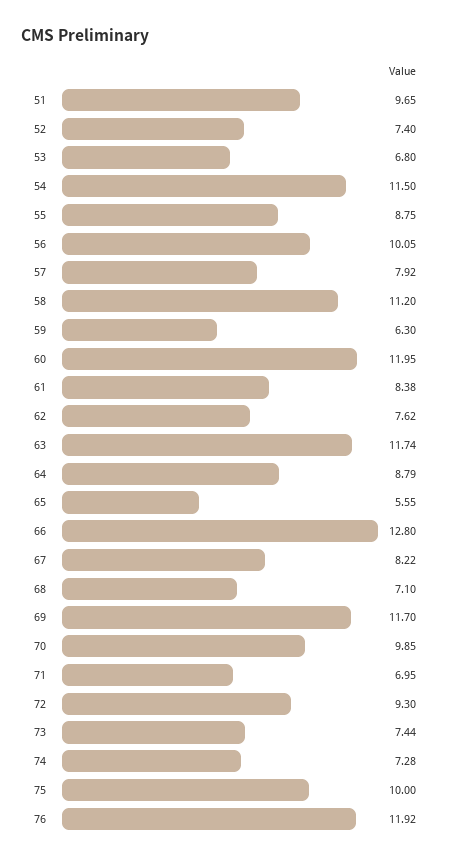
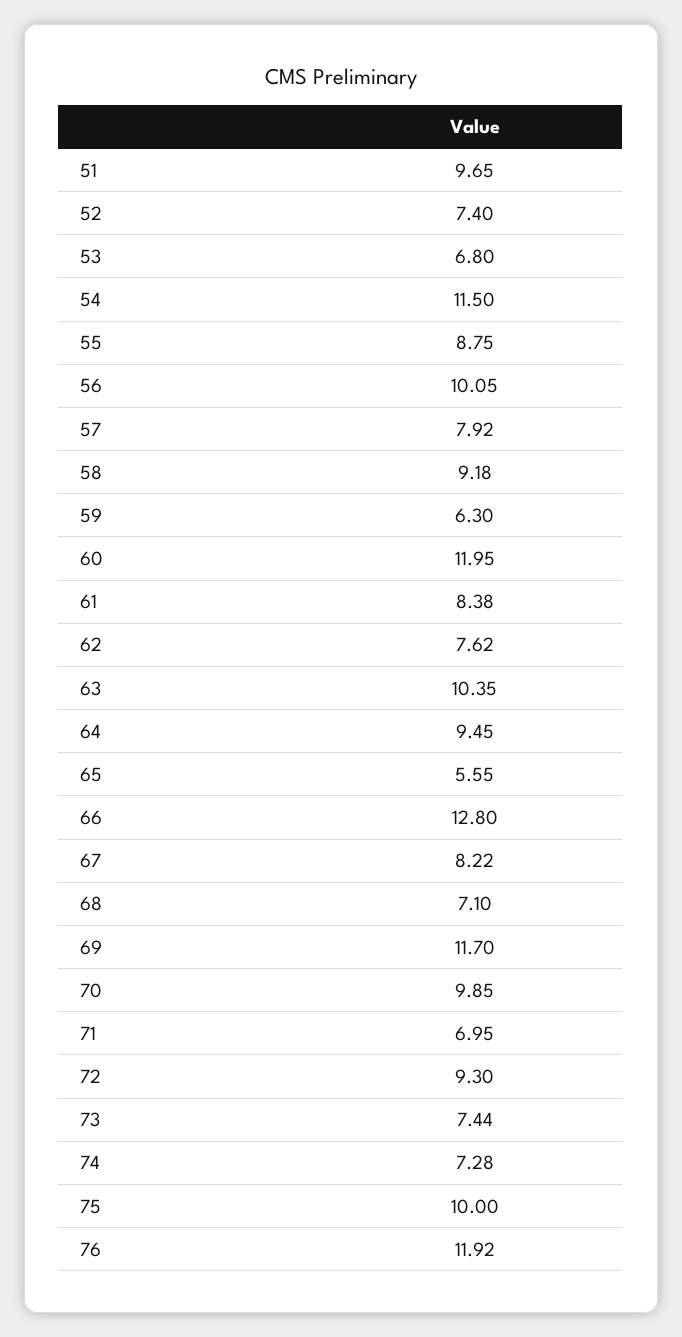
58: 11.2 -> 9.18
63: 11.74 -> 10.35
64: 8.79 -> 9.45

